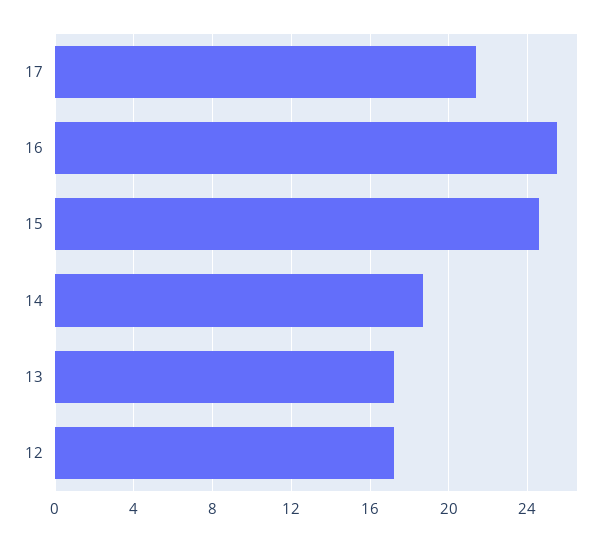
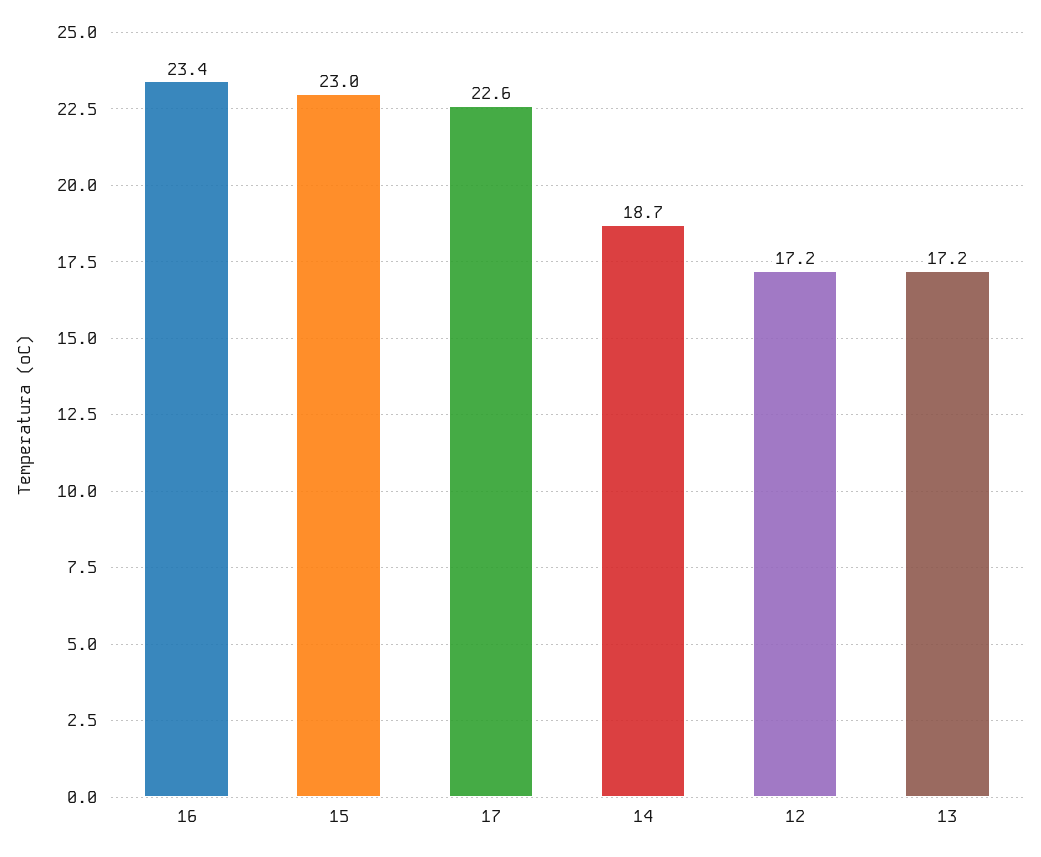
17: 21.5 -> 22.6
16: 25.5 -> 23.4
15: 24.5 -> 23

